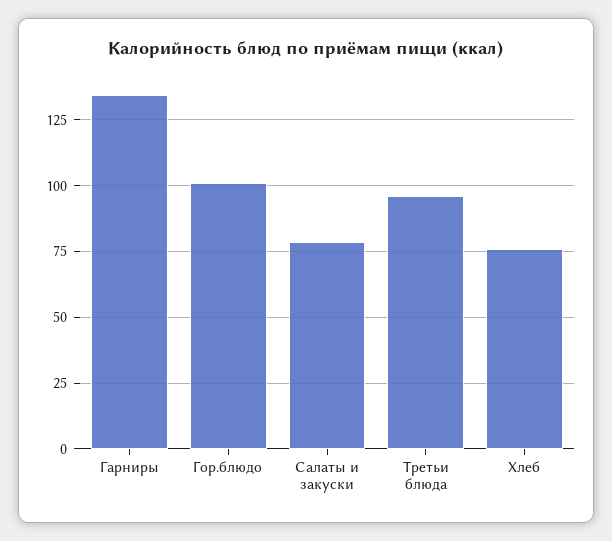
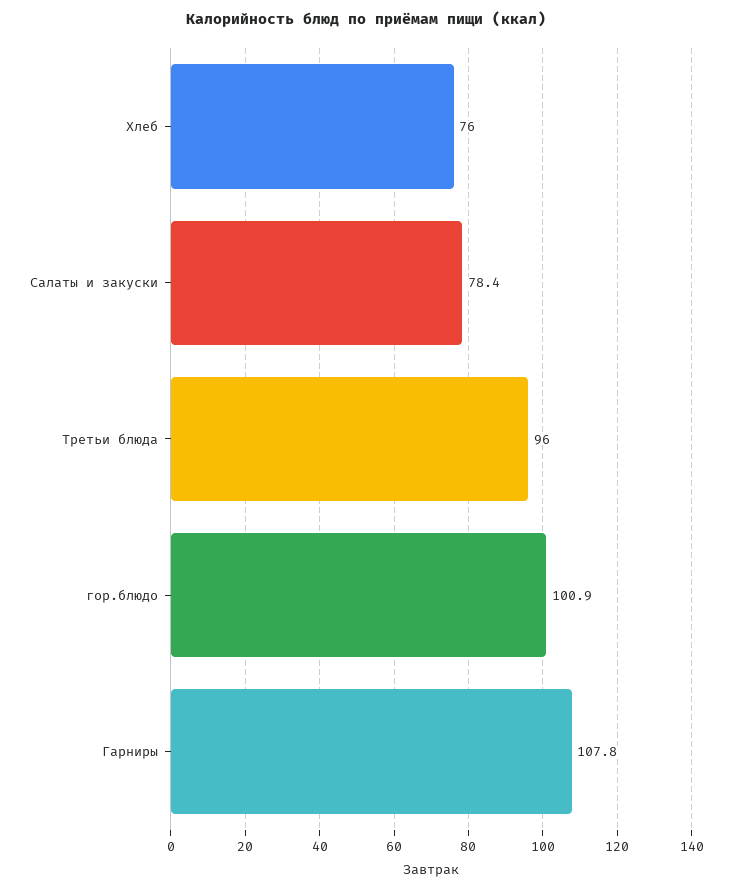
Гарниры: 135 -> 107.8

